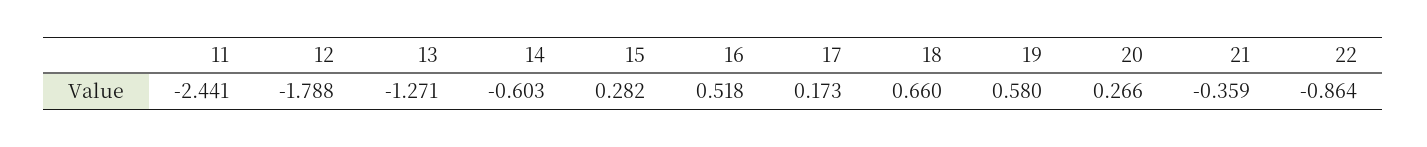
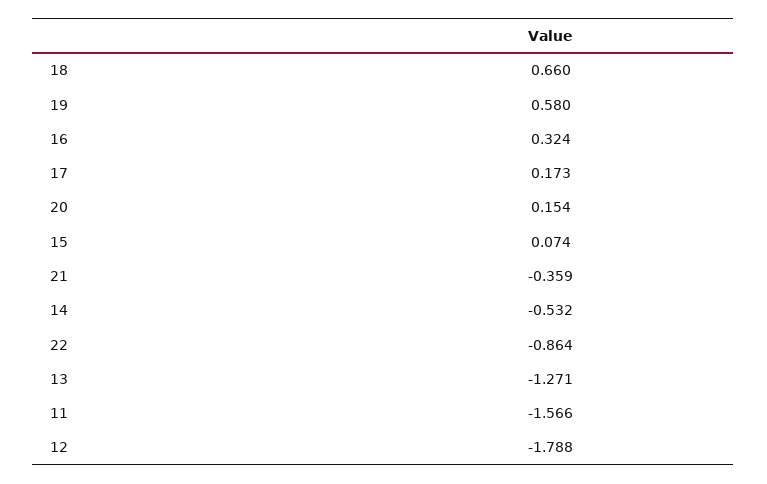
11: -2.441 -> -1.566
14: -0.603 -> -0.532
15: 0.282 -> 0.074
16: 0.518 -> 0.324
20: 0.266 -> 0.154

